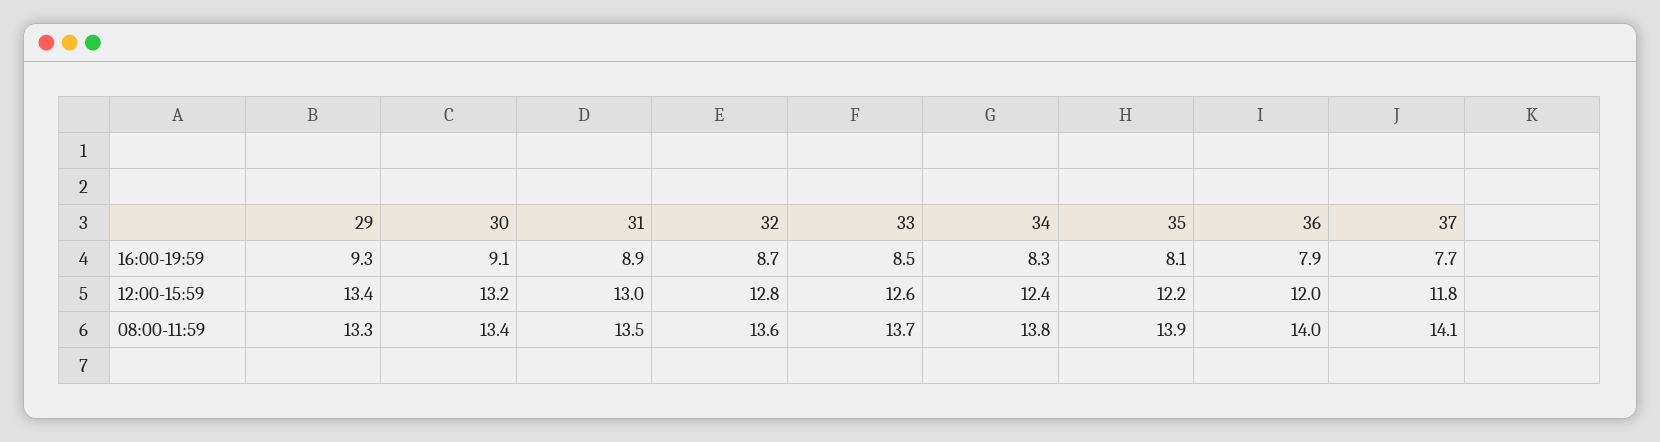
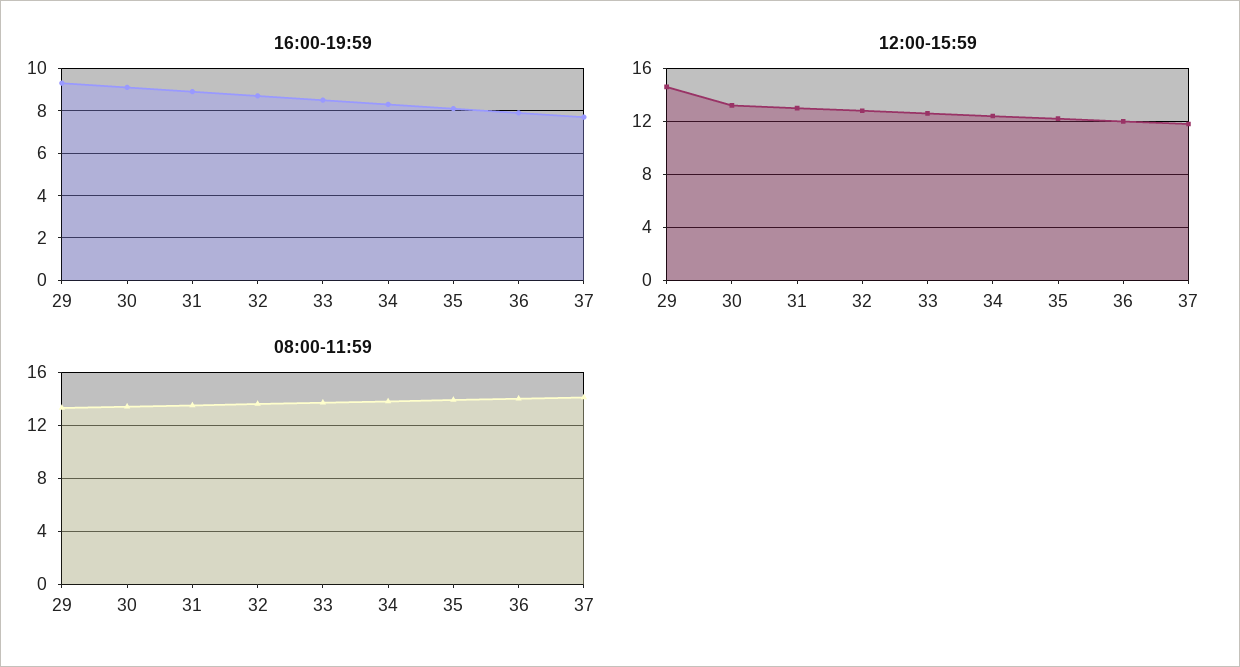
12:00-15:59, 29: 13.4 -> 14.5

